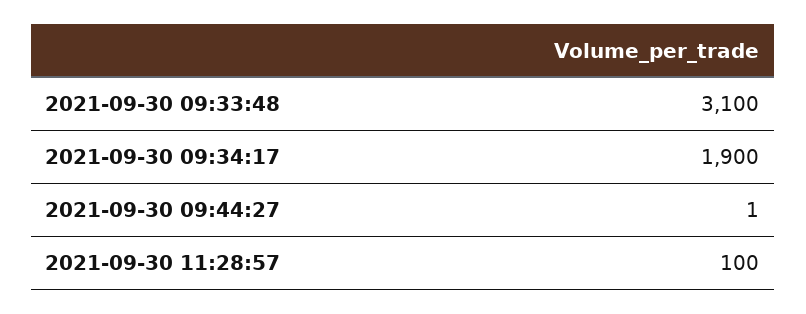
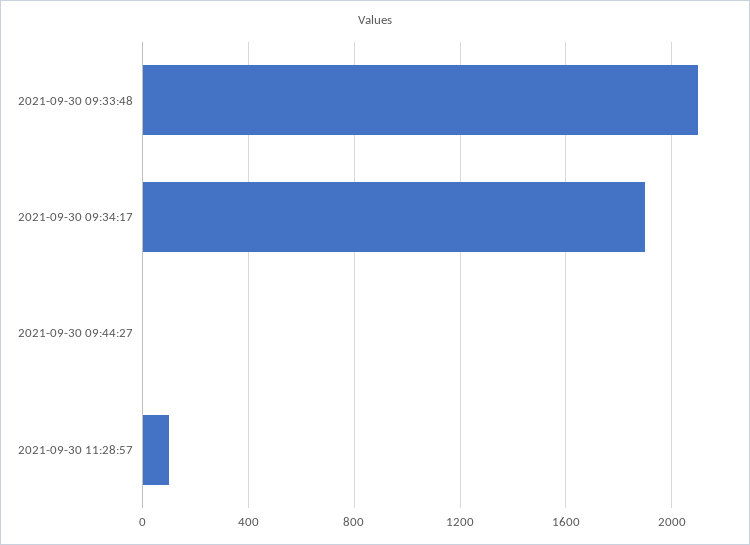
2021-09-30 09:33:48: 3100 -> 2100

